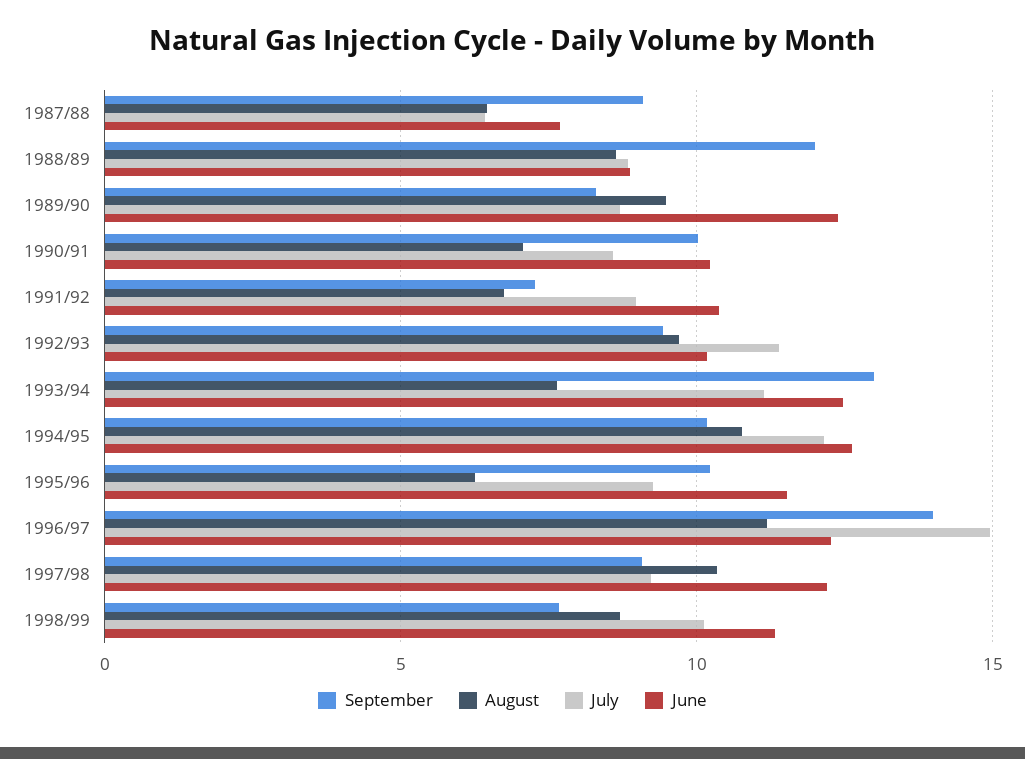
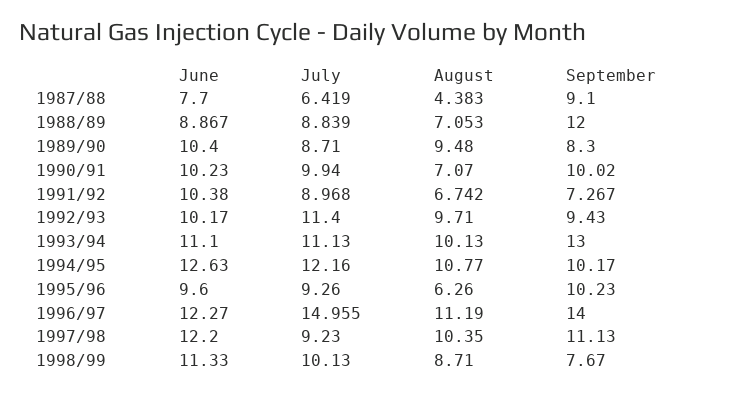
August, 1987/88: 6.5 -> 4.383
August, 1988/89: 8.5 -> 7.053
June, 1989/90: 12.5 -> 10.4
July, 1990/91: 8.5 -> 9.94
August, 1993/94: 7.5 -> 10.13
June, 1993/94: 12.5 -> 11.1
June, 1995/96: 11.5 -> 9.6
September, 1997/98: 9 -> 11.13

